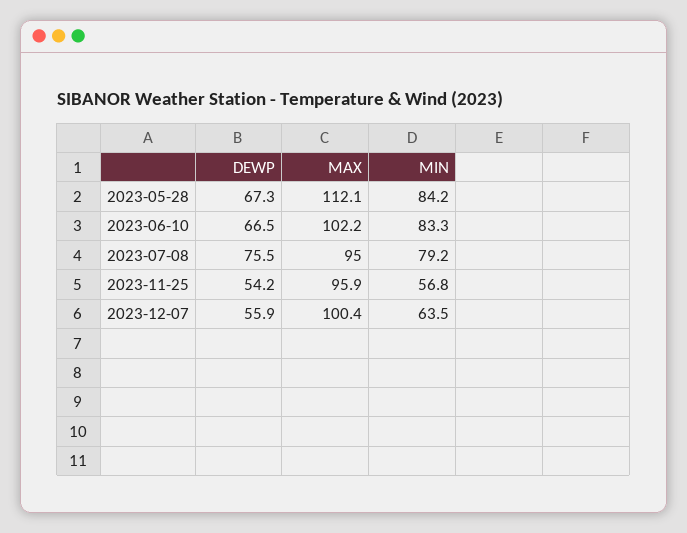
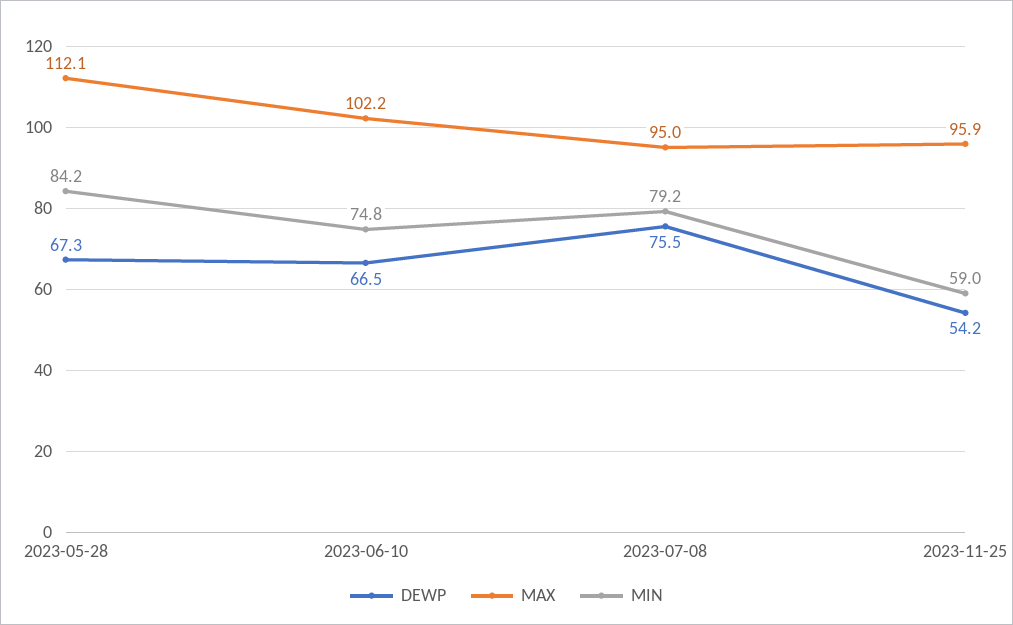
MIN, 2023-06-10: 83.3 -> 74.8
MIN, 2023-11-25: 56.8 -> 59
DEWP, 2023-12-07: 55.9 -> none
MAX, 2023-12-07: 100.4 -> none
MIN, 2023-12-07: 63.5 -> none

